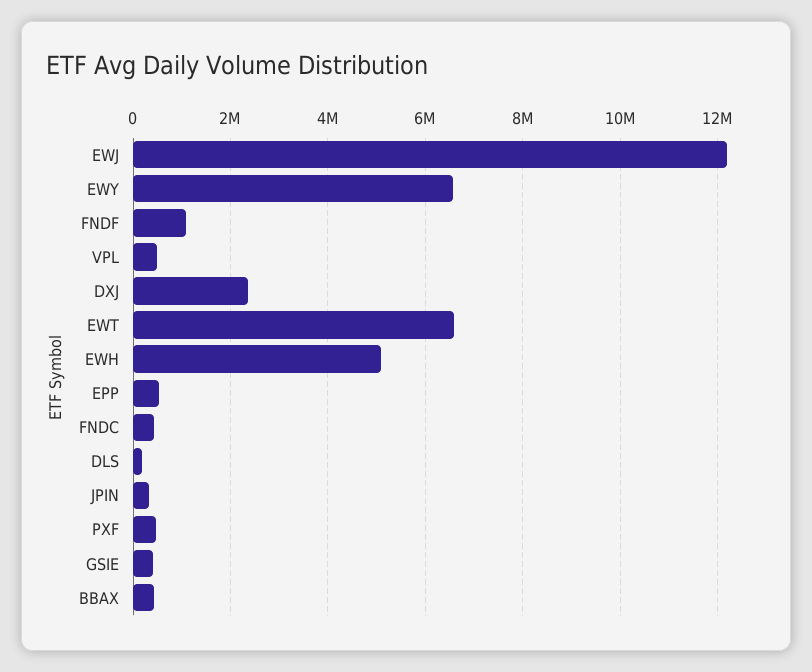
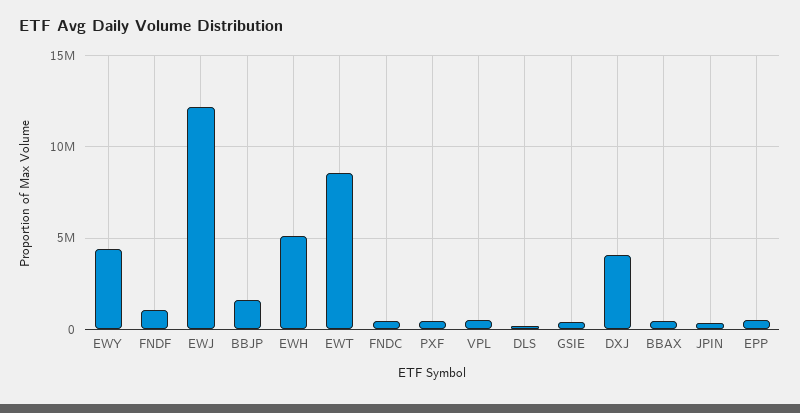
EWY: 6600000 -> 4500000
DXJ: 2400000 -> 4000000
EWT: 6600000 -> 8500000
BBJP: none -> 1500000

